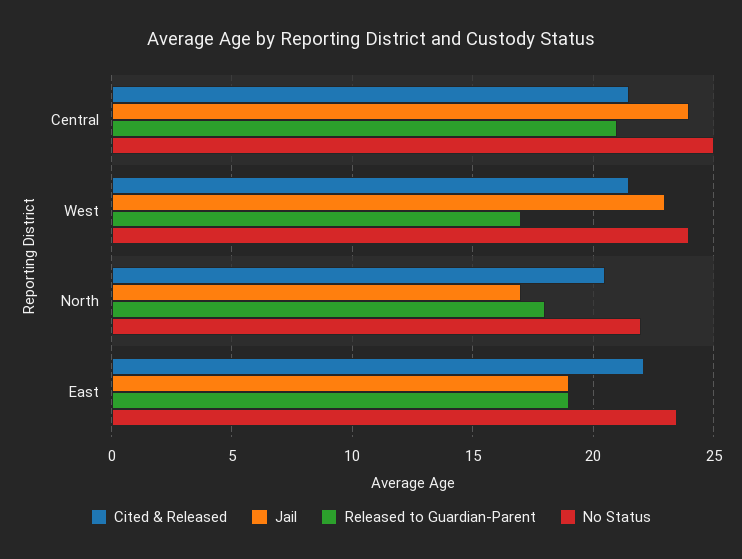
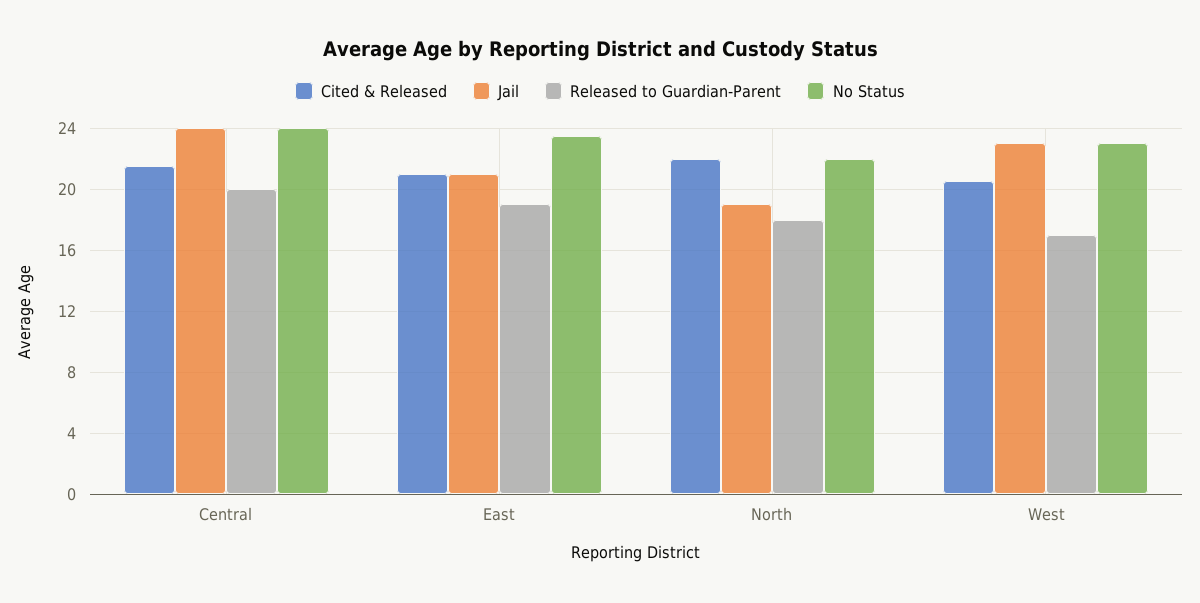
Released to Guardian-Parent, Central: 21 -> 20
No Status, Central: 25 -> 24
Cited & Released, West: 21.5 -> 20.5
No Status, West: 24 -> 23
Cited & Released, North: 20.5 -> 22
Jail, North: 17 -> 19
Cited & Released, East: 22 -> 21
Jail, East: 19 -> 21

